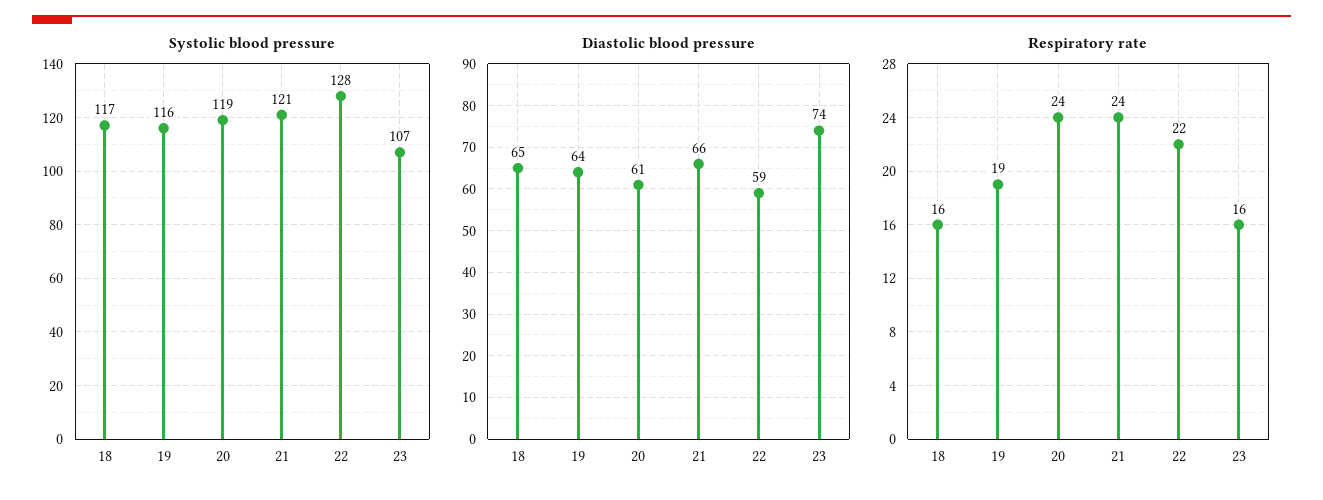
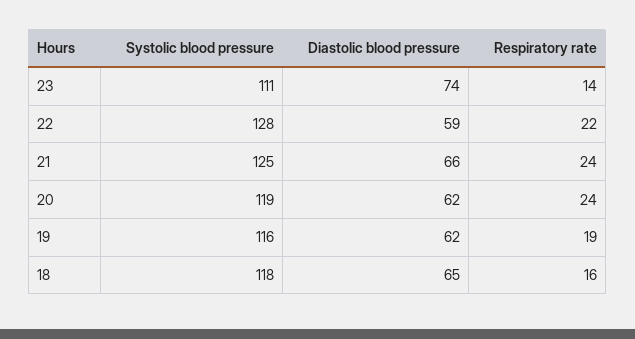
Systolic blood pressure, 18: 117 -> 118
Systolic blood pressure, 21: 121 -> 125
Systolic blood pressure, 23: 107 -> 111
Diastolic blood pressure, 19: 64 -> 62
Diastolic blood pressure, 20: 61 -> 62
Respiratory rate, 23: 16 -> 14

